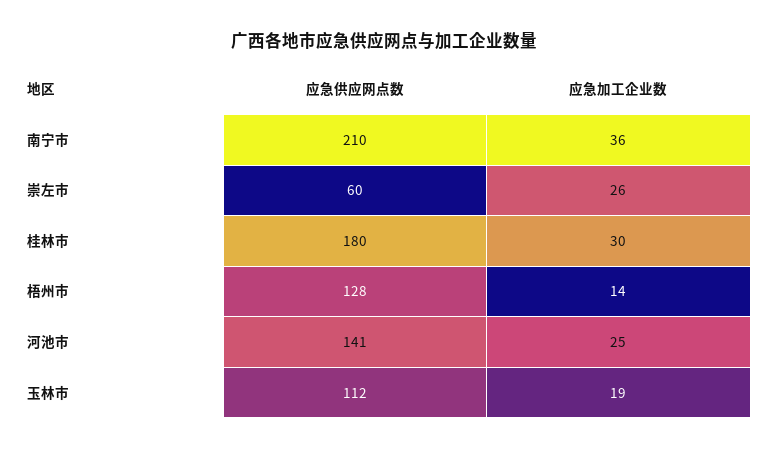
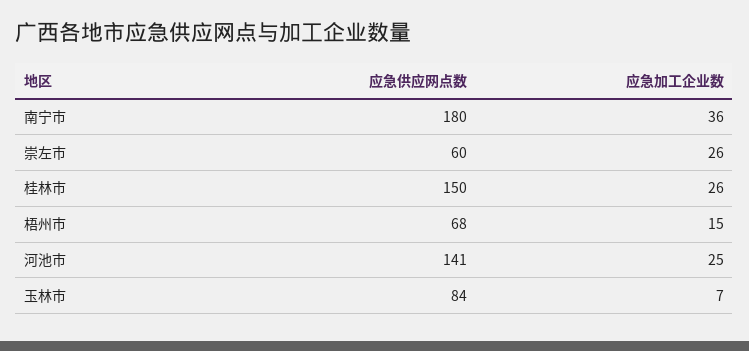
应急供应网点数, 南宁市: 210 -> 180
应急供应网点数, 桂林市: 180 -> 150
应急加工企业数, 桂林市: 30 -> 26
应急供应网点数, 梧州市: 128 -> 68
应急加工企业数, 梧州市: 14 -> 15
应急供应网点数, 玉林市: 112 -> 84
应急加工企业数, 玉林市: 19 -> 7

